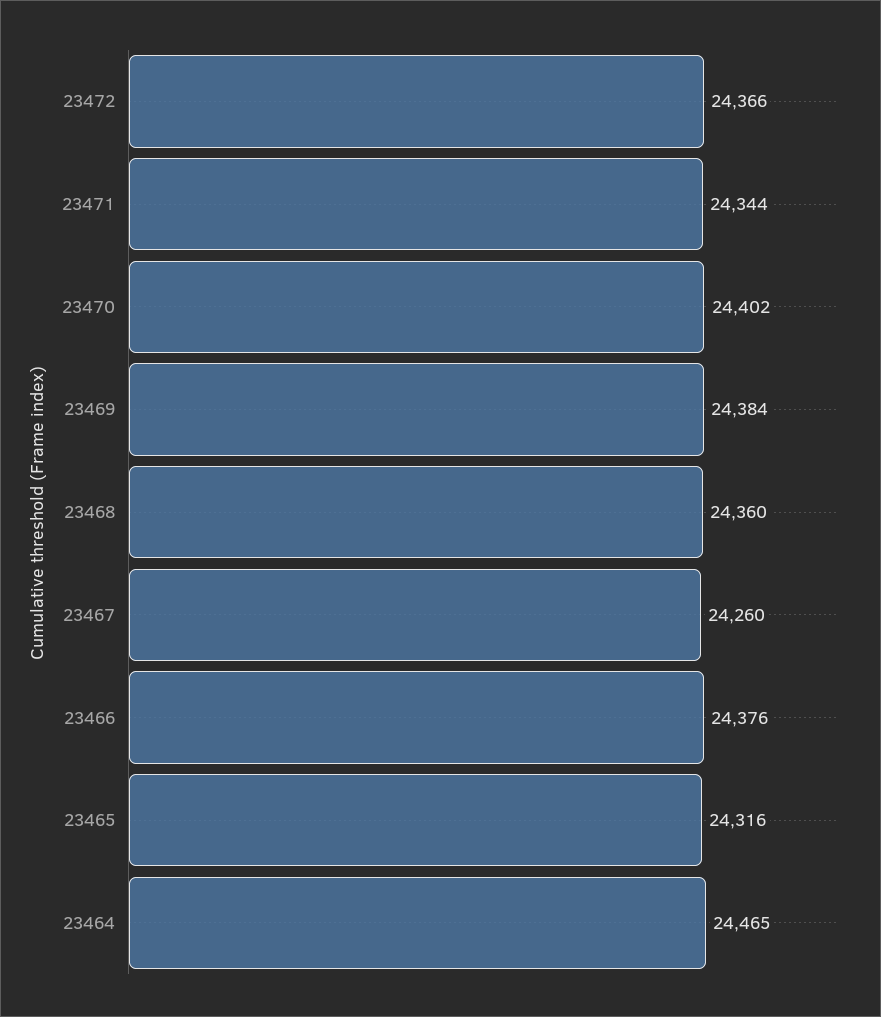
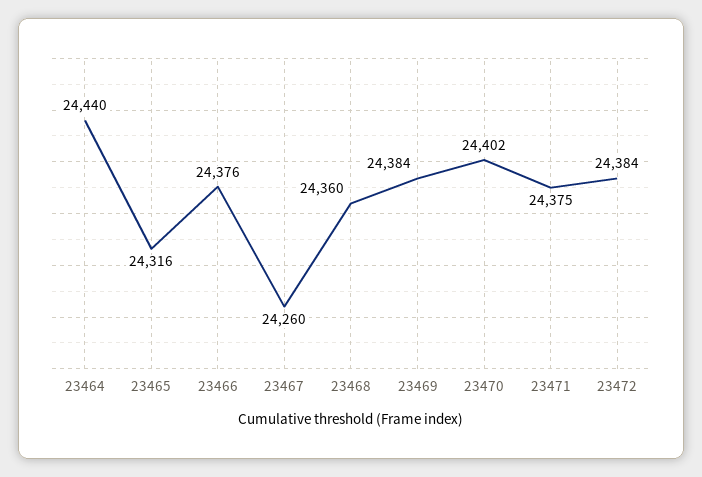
23472: 24366 -> 24384
23471: 24344 -> 24375
23464: 24465 -> 24440

